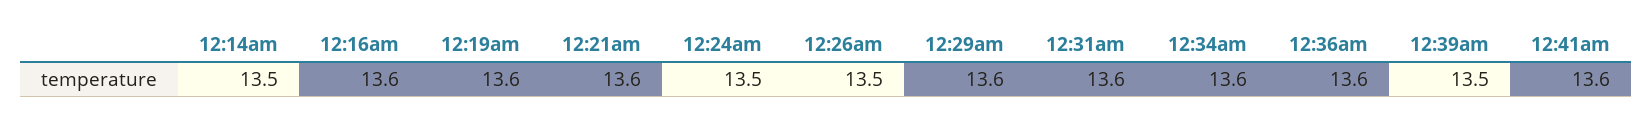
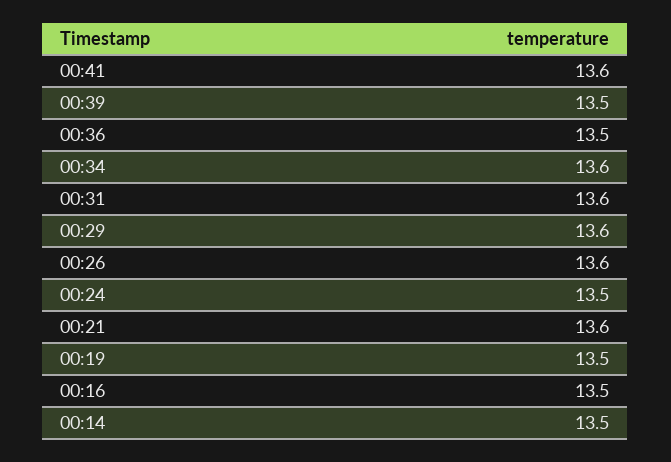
12:16am: 13.6 -> 13.5
12:19am: 13.6 -> 13.5
12:26am: 13.5 -> 13.6
12:36am: 13.6 -> 13.5

